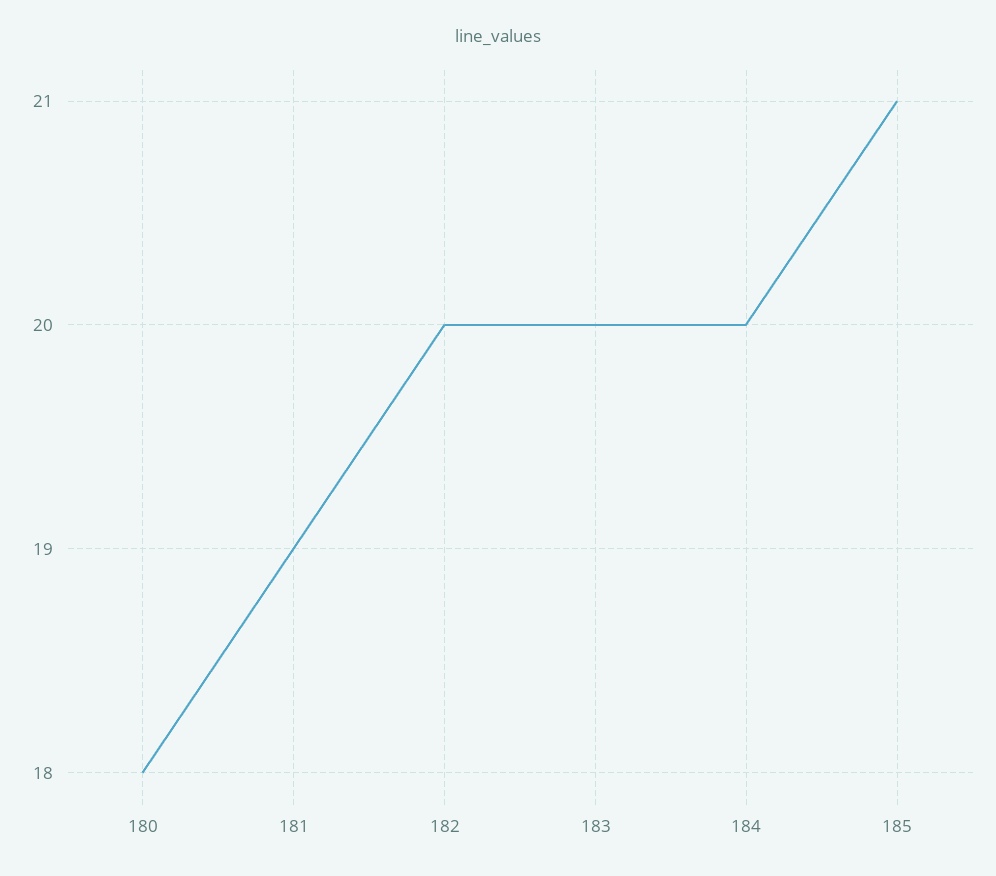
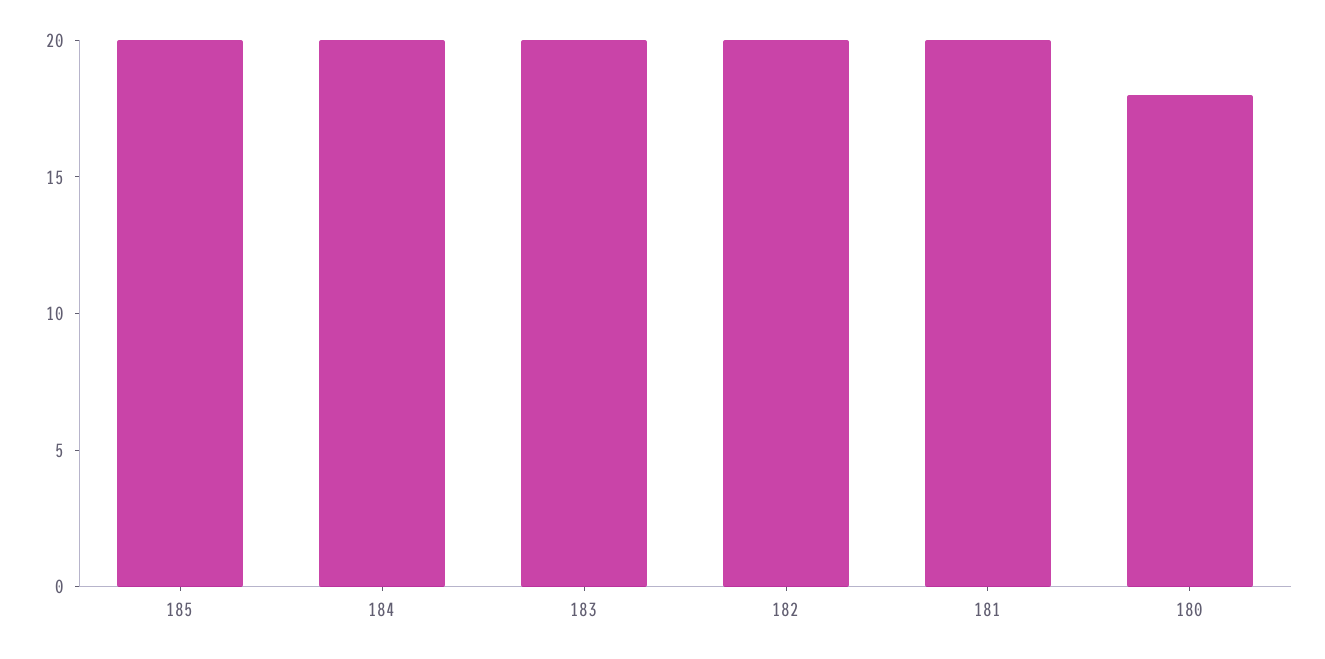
181: 19 -> 20
185: 21 -> 20

